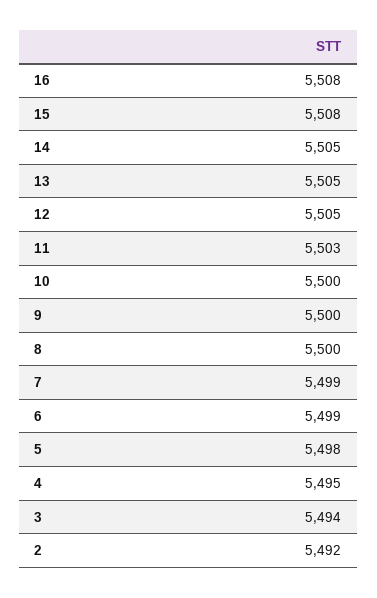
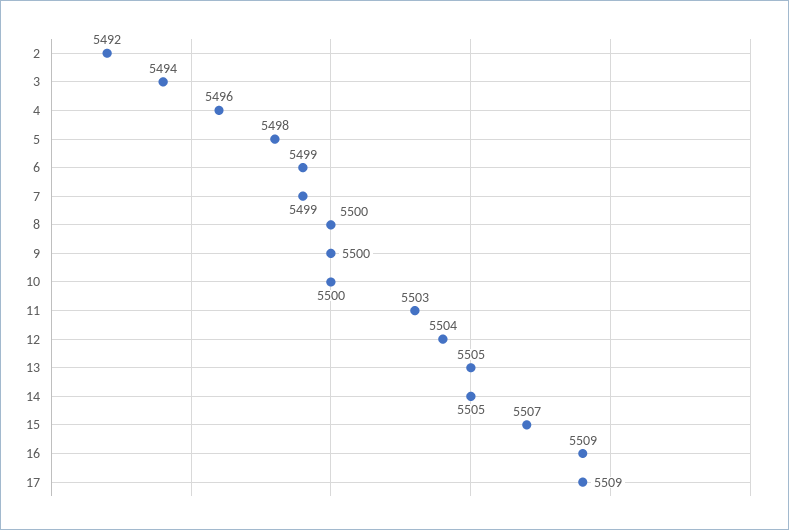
16: 5508 -> 5509
15: 5508 -> 5507
12: 5505 -> 5504
4: 5495 -> 5496
17: none -> 5509

